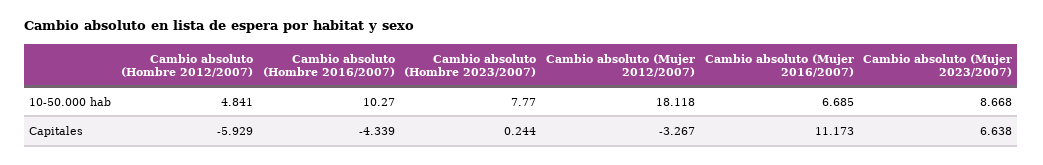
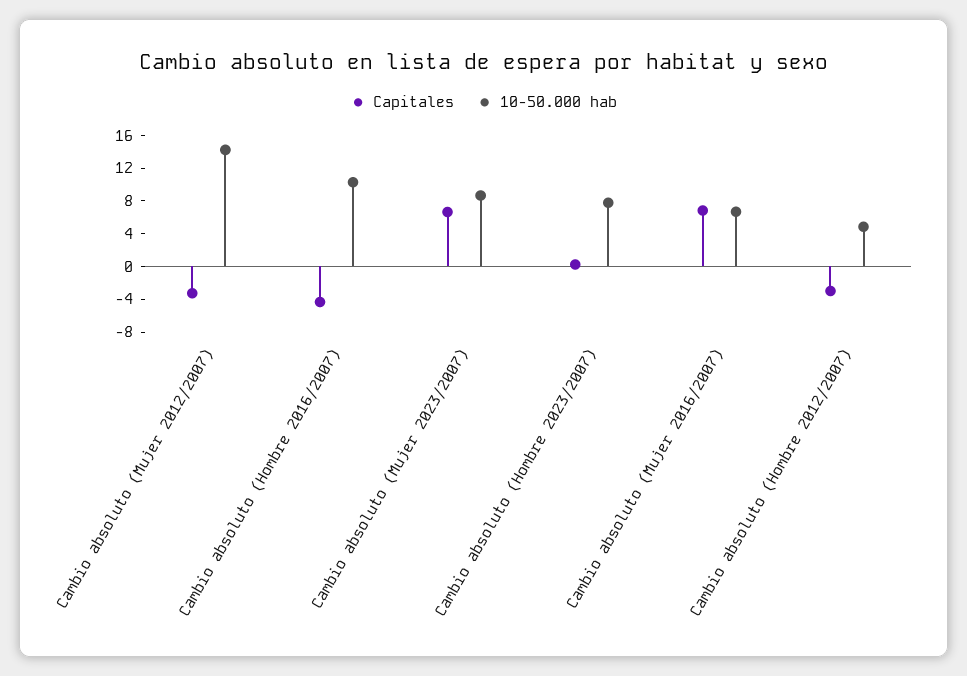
10-50.000 hab, Cambio absoluto (Mujer 2012/2007): 18.118 -> 14
Capitales, Cambio absoluto (Hombre 2012/2007): -5.929 -> -3
Capitales, Cambio absoluto (Mujer 2016/2007): 11.173 -> 7

